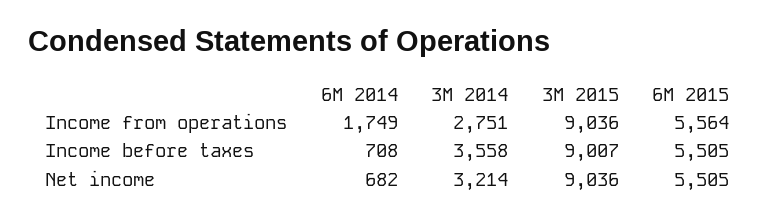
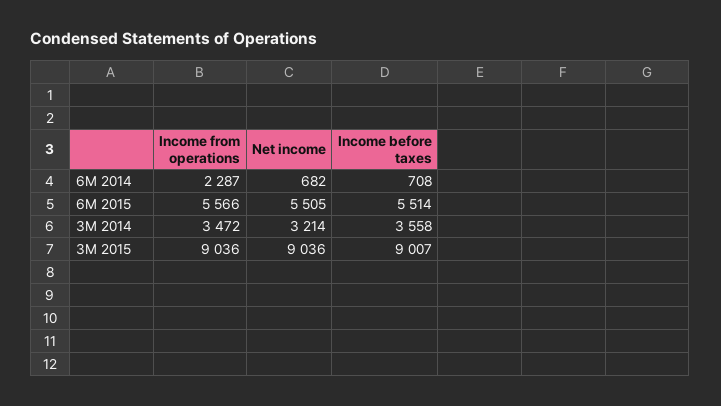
6M 2014, Income from operations: 1749 -> 2287
3M 2014, Income from operations: 2751 -> 3472
6M 2015, Income from operations: 5564 -> 5566
6M 2015, Income before taxes: 5505 -> 5514

